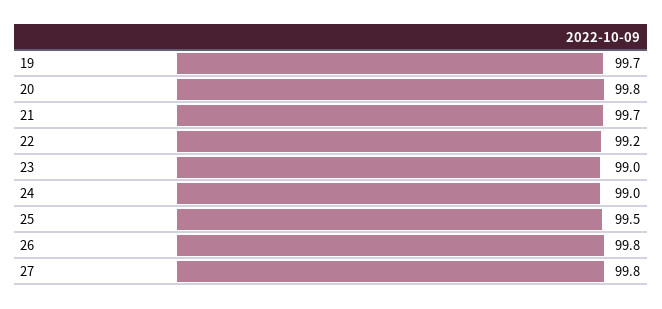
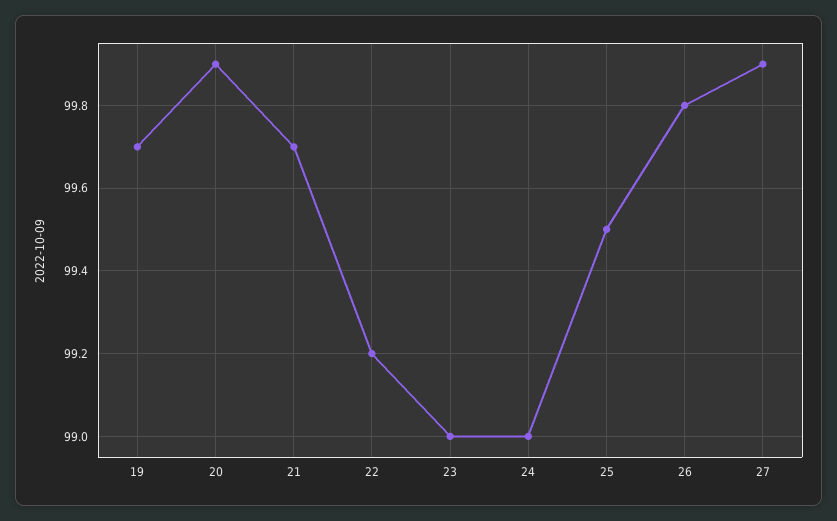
20: 99.8 -> 99.9
27: 99.8 -> 99.9

